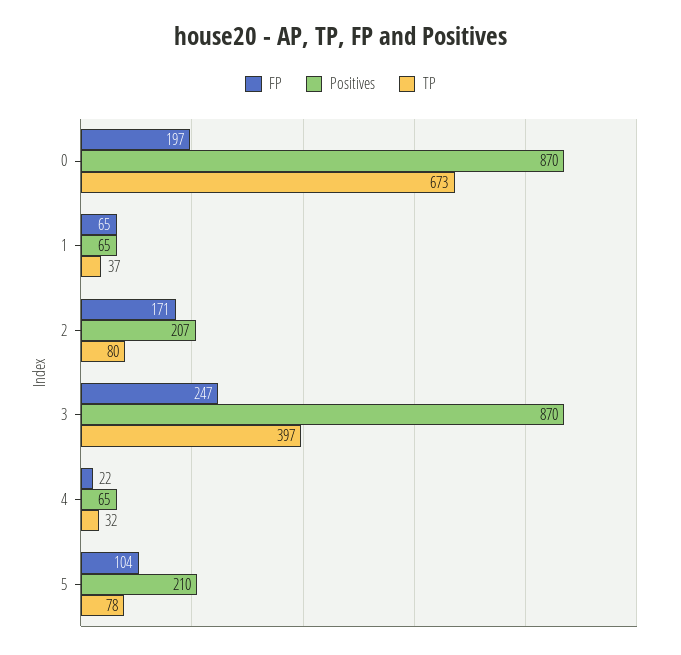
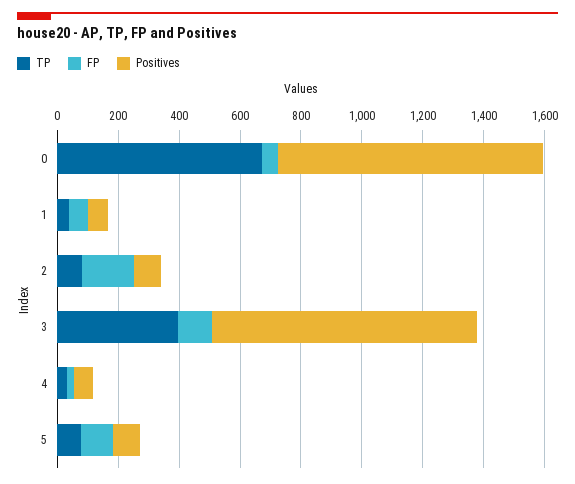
FP, 0: 197 -> 50
Positives, 2: 207 -> 100
FP, 3: 247 -> 100
Positives, 5: 210 -> 100

